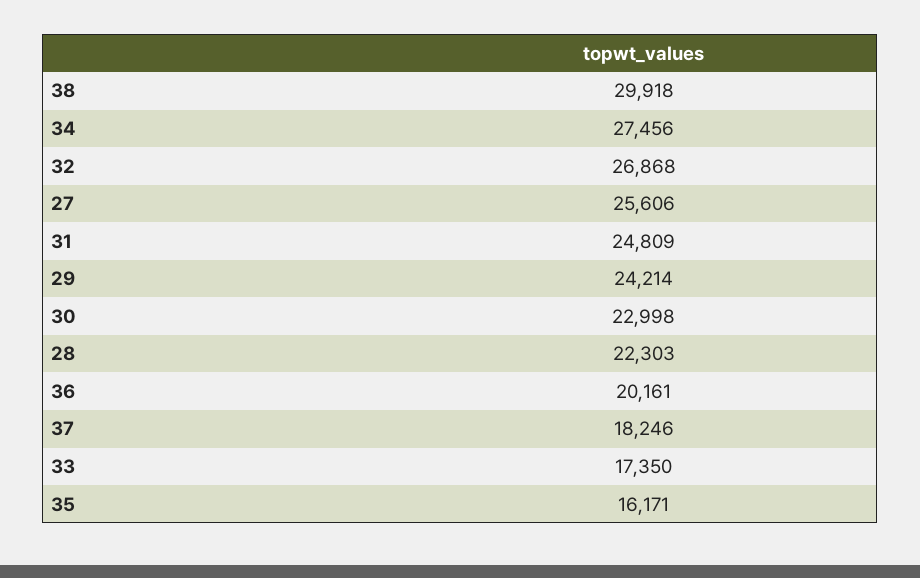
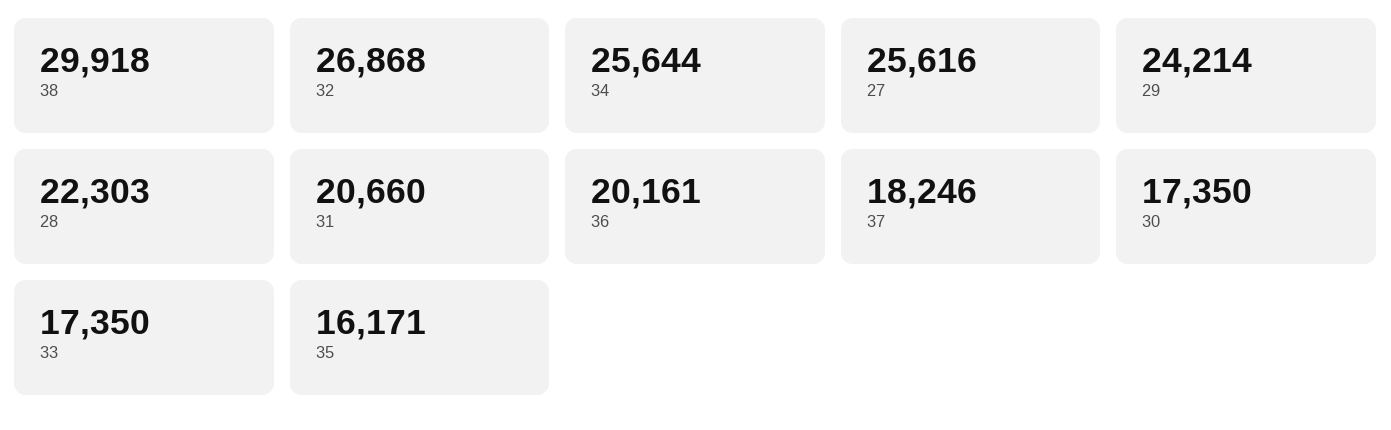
34: 27456 -> 25644
27: 25606 -> 25616
31: 24809 -> 20660
30: 22998 -> 17350

